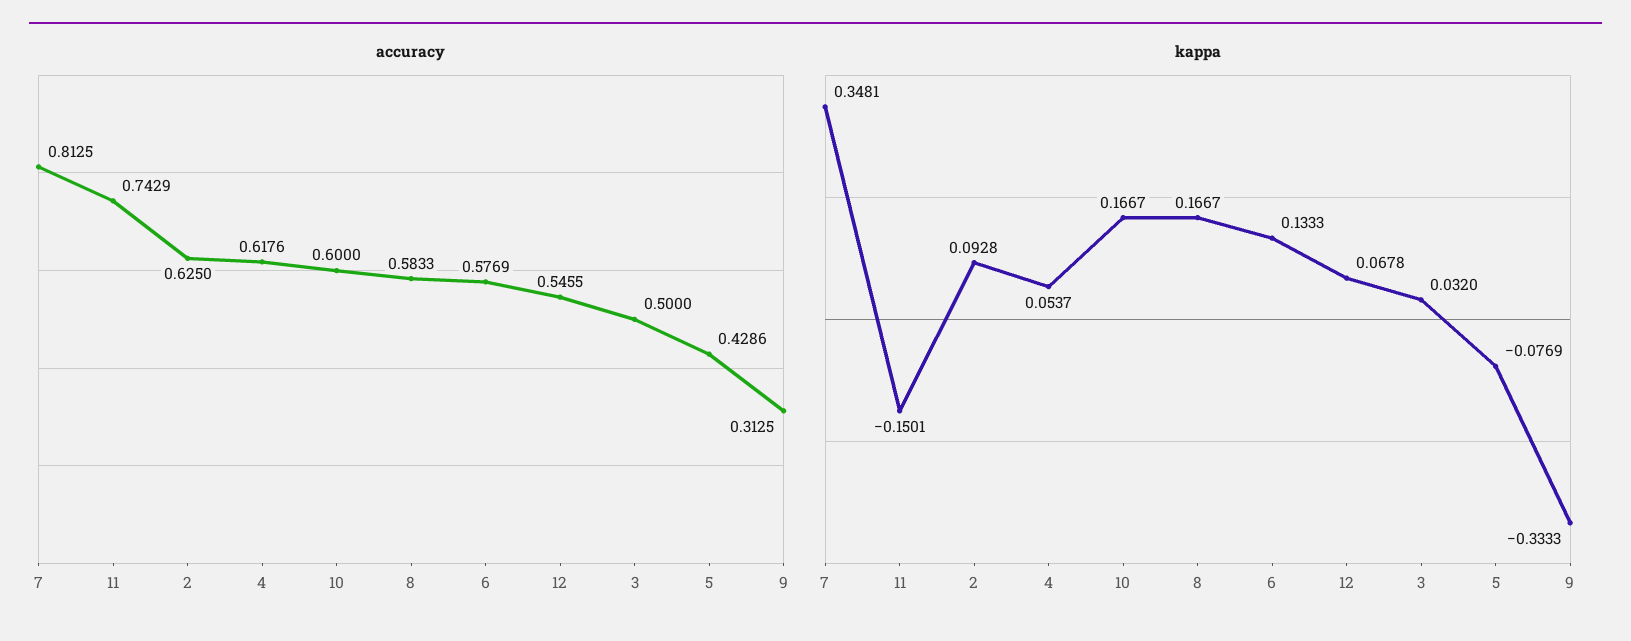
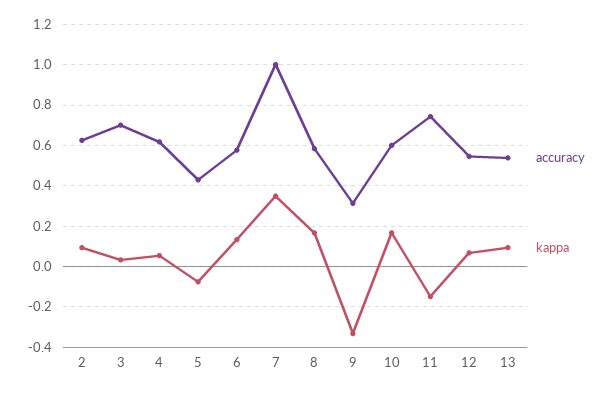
accuracy, 7: 0.8125 -> 1
accuracy, 3: 0.5 -> 0.7
accuracy, 13: none -> 0.55
kappa, 13: none -> 0.1

